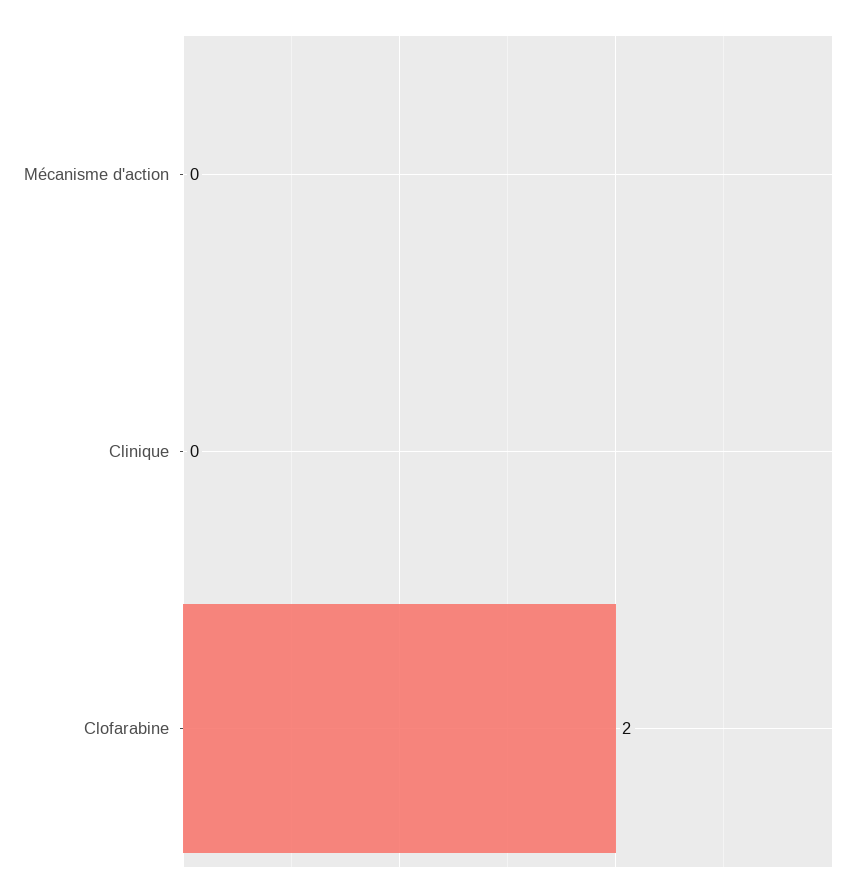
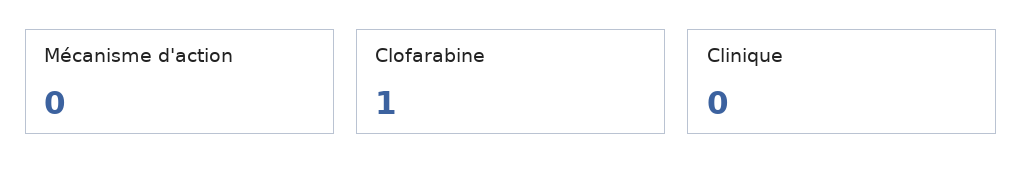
Clofarabine: 2 -> 1

